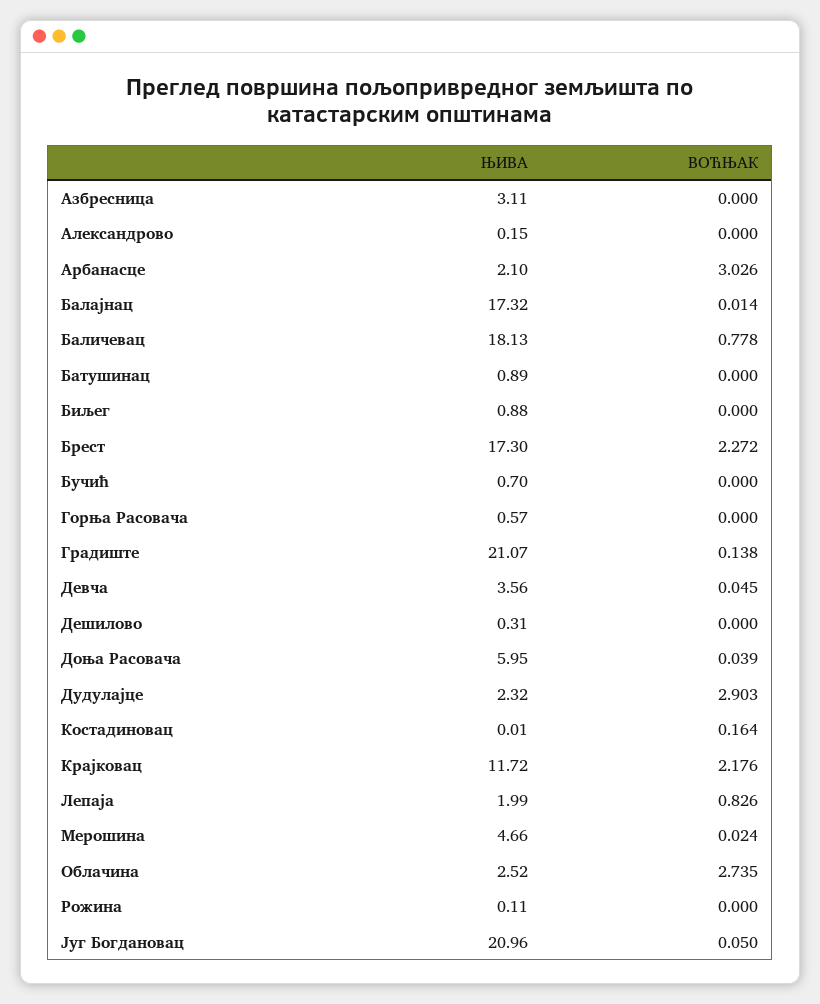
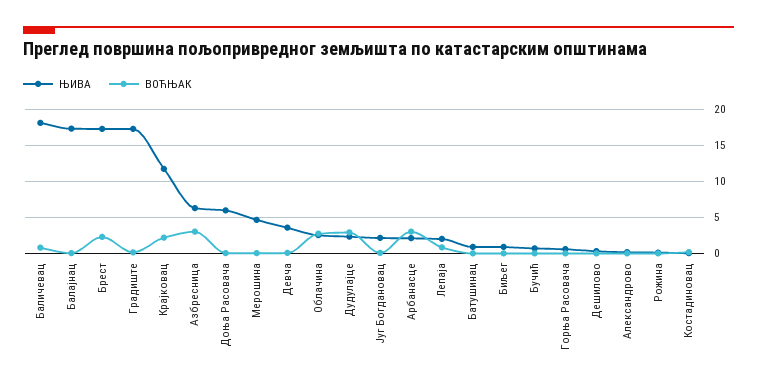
ЊИВА, Азбресница: 3.11 -> 6
ВОЋЊАК, Азбресница: 0 -> 3
ЊИВА, Градиште: 21.07 -> 17
ЊИВА, Југ Богдановац: 20.96 -> 2

